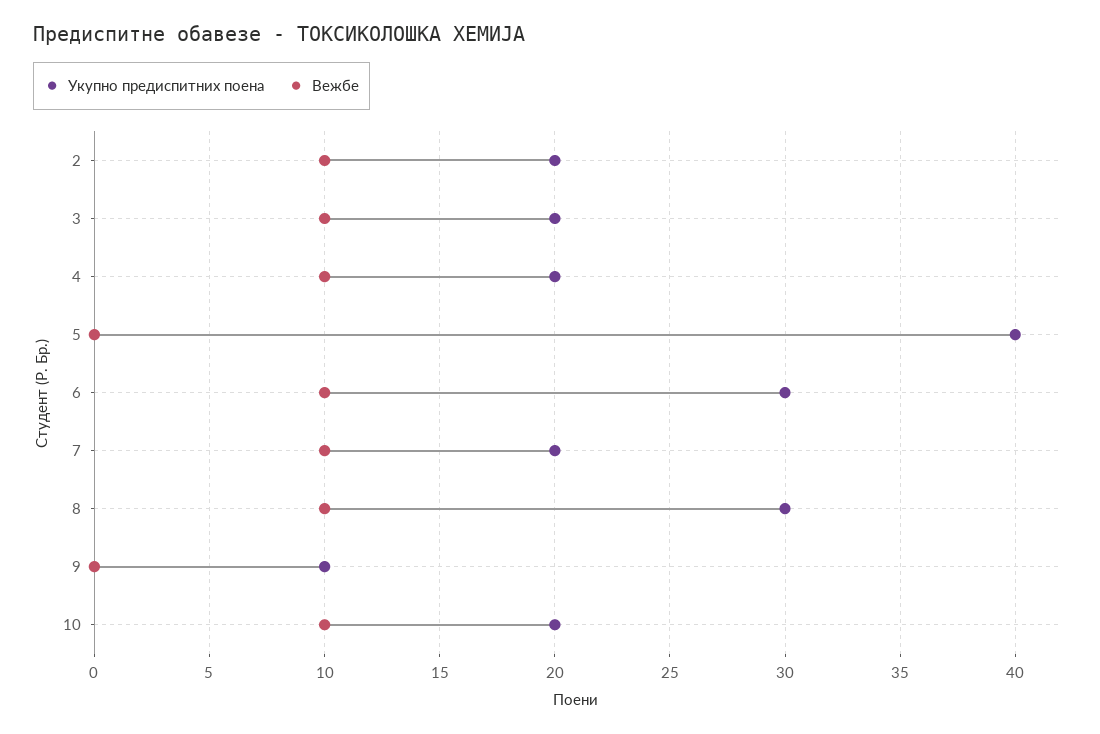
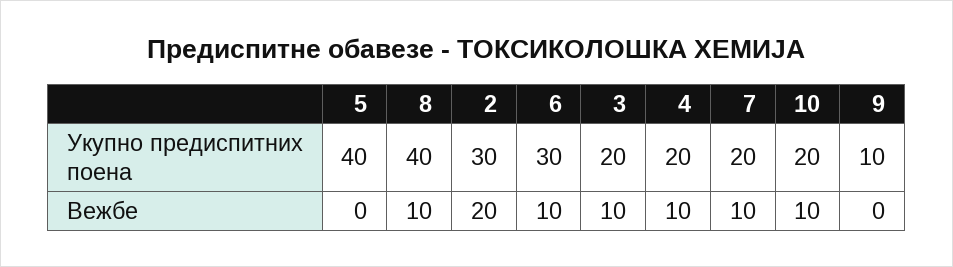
Укупно предиспитних поена, 2: 20 -> 30
Вежбе, 2: 10 -> 20
Укупно предиспитних поена, 8: 30 -> 40

